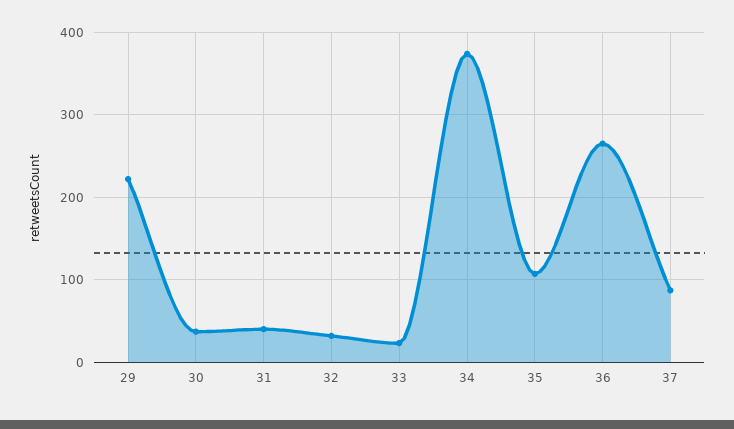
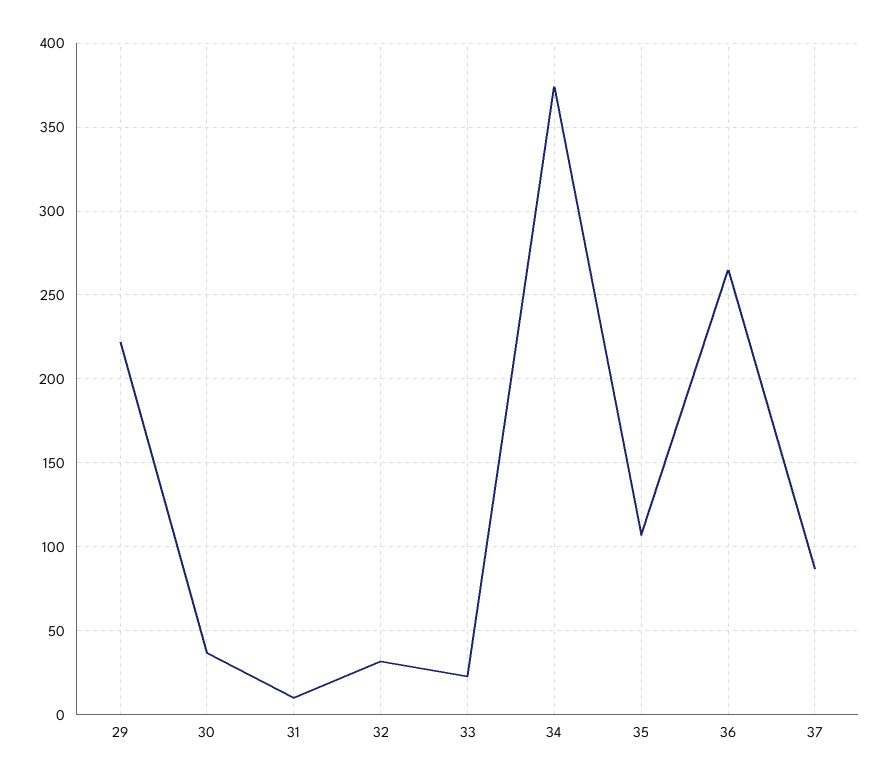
31: 40 -> 10

